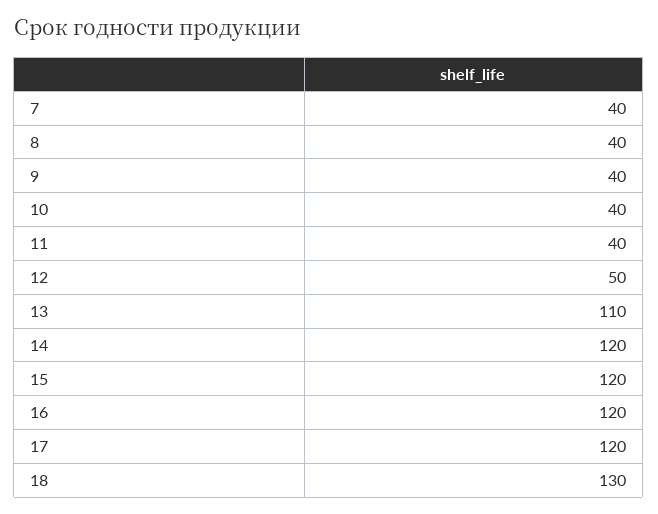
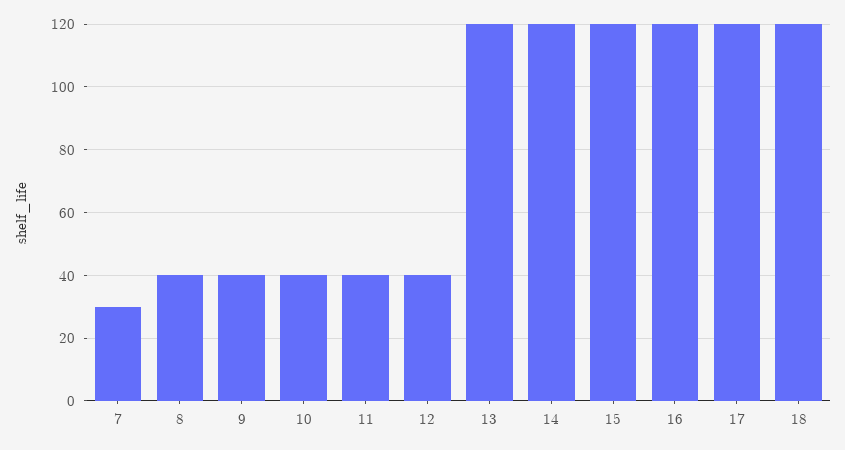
7: 40 -> 30
12: 50 -> 40
13: 110 -> 120
18: 130 -> 120

